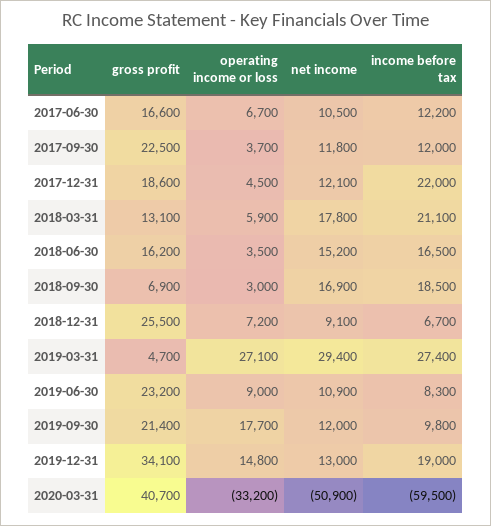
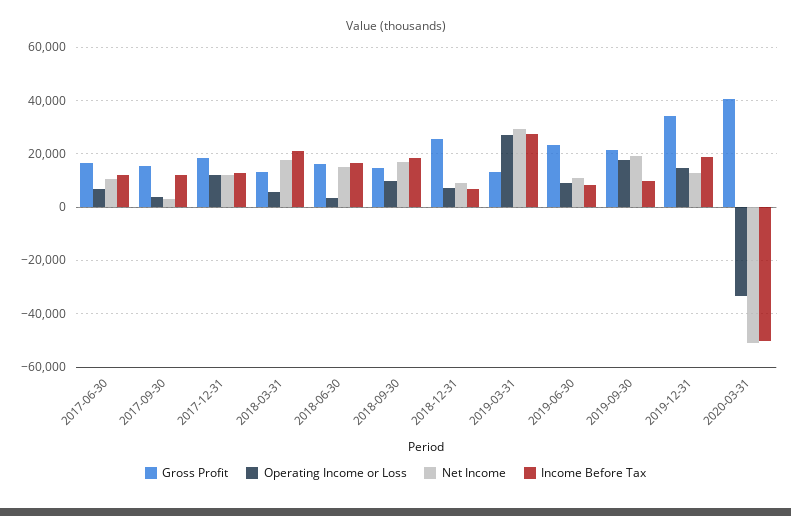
gross profit, 2017-09-30: 22500 -> 15000
net income, 2017-09-30: 11800 -> 2500
operating income or loss, 2017-12-31: 4500 -> 12500
income before tax, 2017-12-31: 22000 -> 12500
gross profit, 2018-09-30: 6900 -> 15000
operating income or loss, 2018-09-30: 3000 -> 10000
gross profit, 2019-03-31: 4700 -> 12500
net income, 2019-09-30: 12000 -> 20000
income before tax, 2020-03-31: -59500 -> -50000

